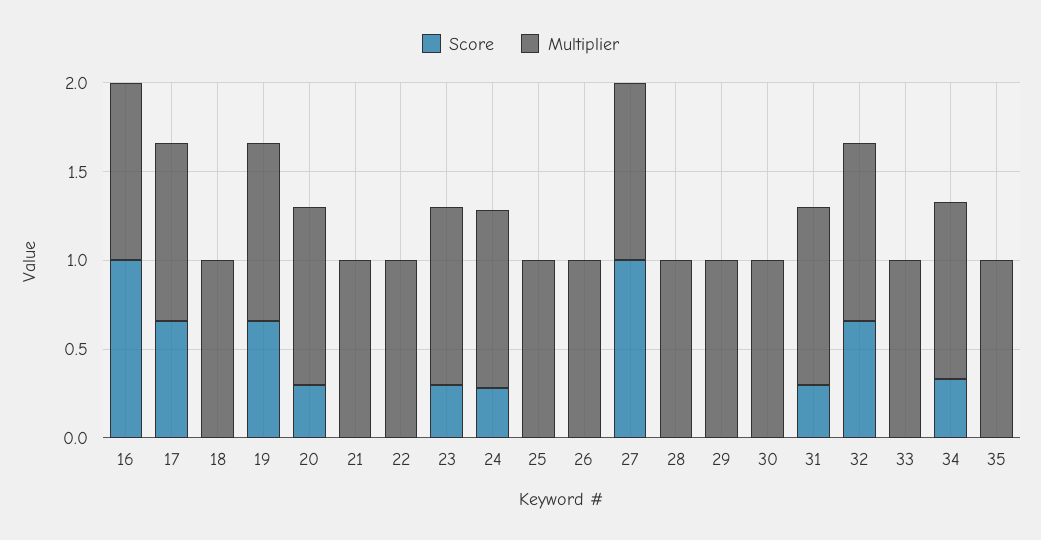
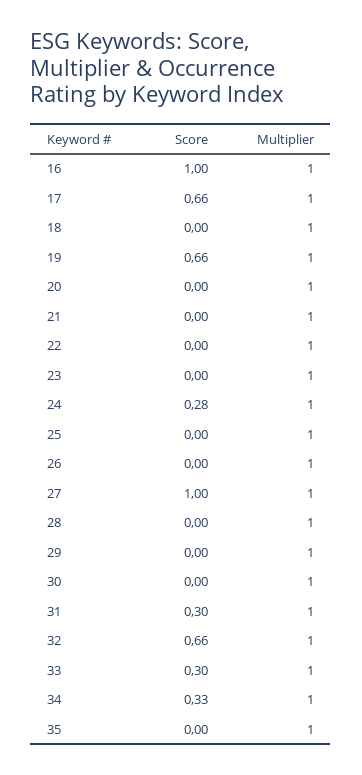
Score, 20: 0.3 -> 0
Score, 23: 0.3 -> 0
Score, 33: 0 -> 0.3

